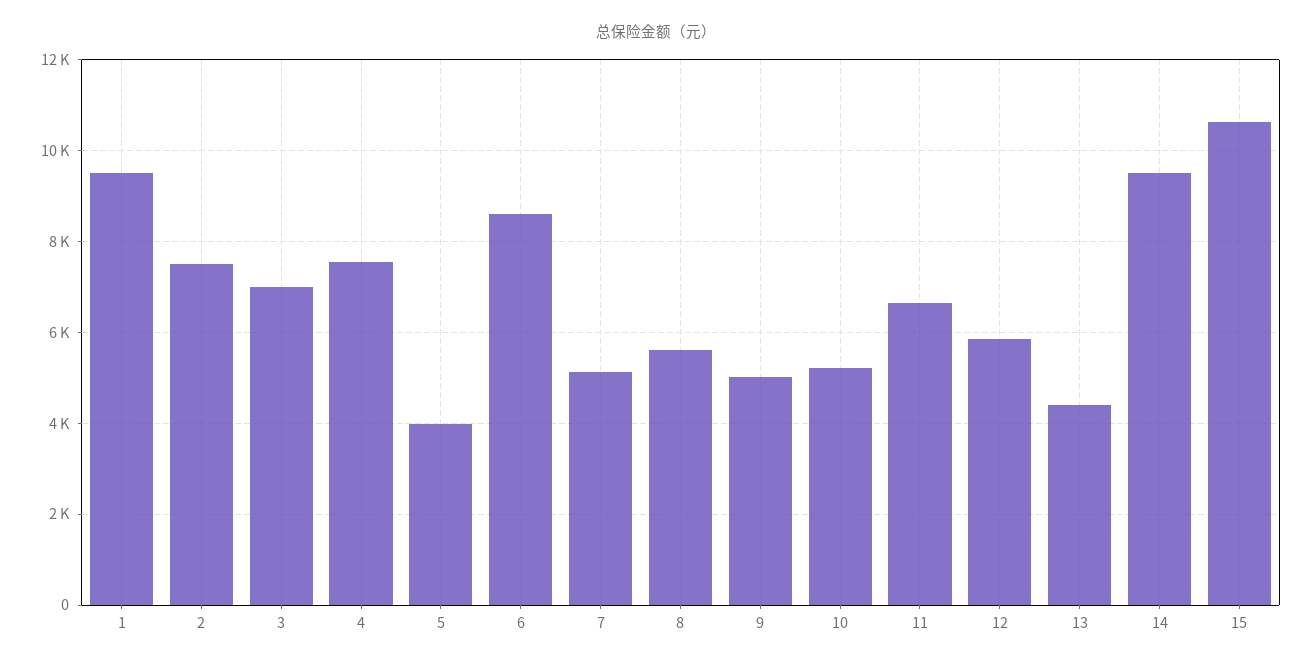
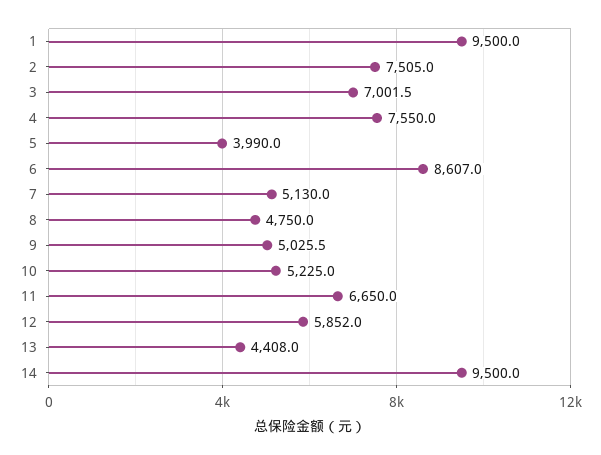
8: 5600 -> 4750
15: 10600 -> none

